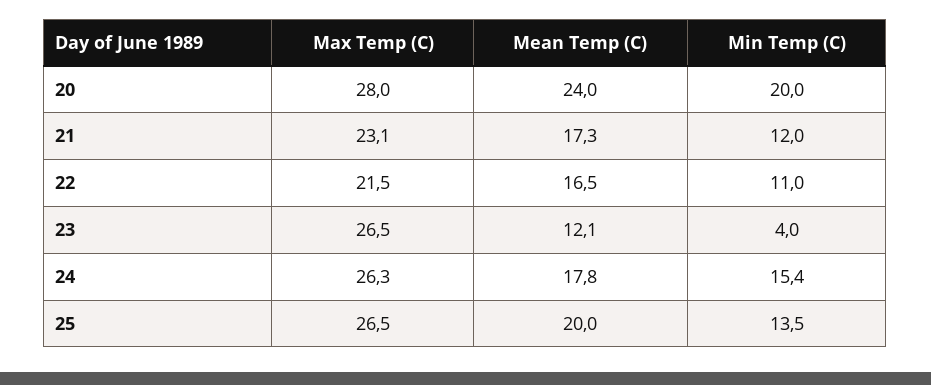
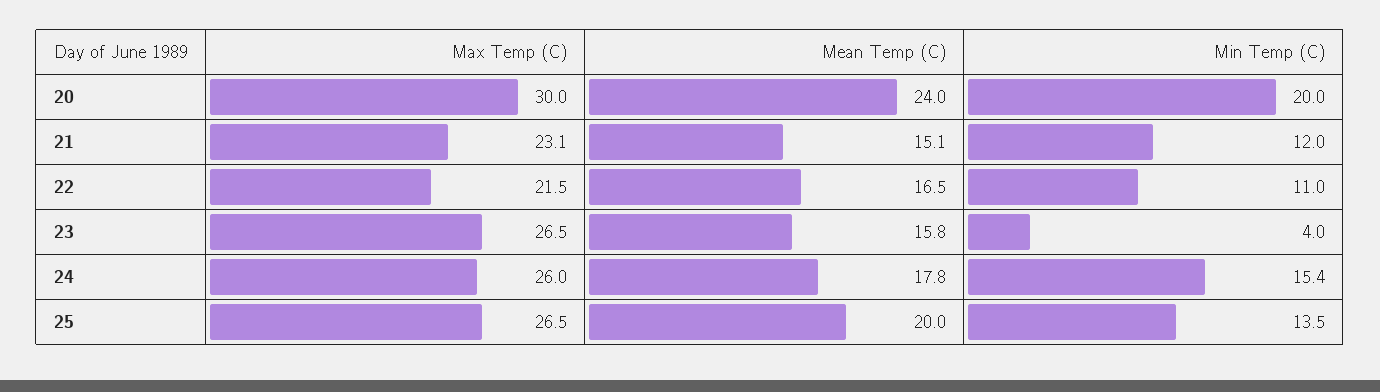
Max Temp (C), 20: 28 -> 30
Mean Temp (C), 21: 17.3 -> 15.1
Mean Temp (C), 23: 12.1 -> 15.8
Max Temp (C), 24: 26.3 -> 26

